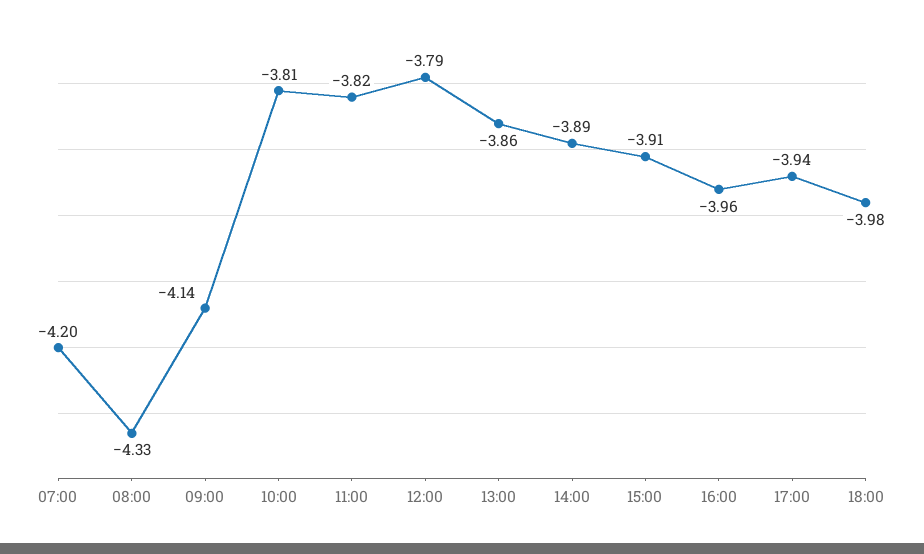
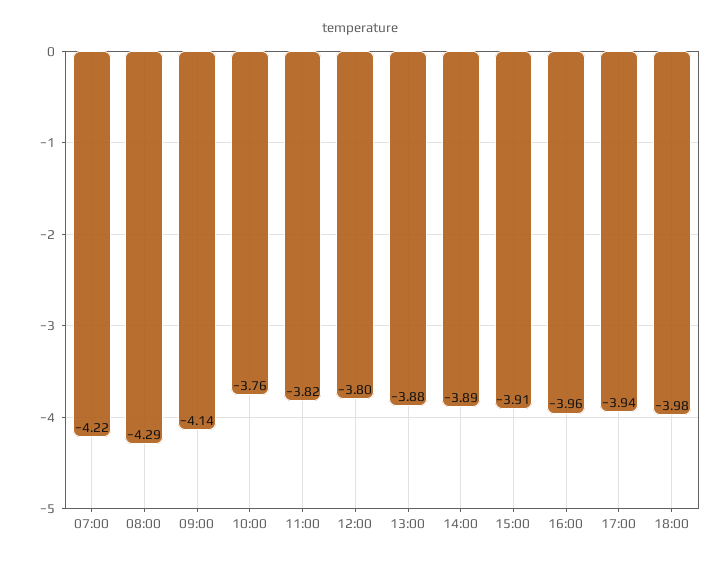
07:00: -4.2 -> -4.22
08:00: -4.33 -> -4.29
10:00: -3.81 -> -3.76
12:00: -3.79 -> -3.8
13:00: -3.86 -> -3.88

